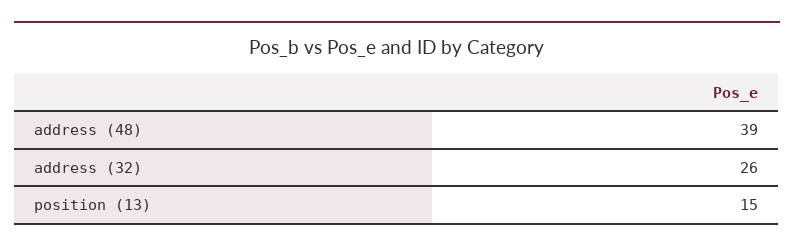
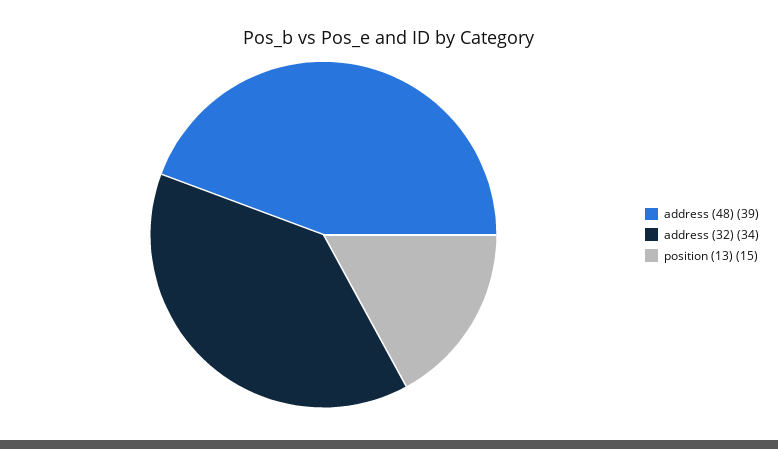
address (32): 26 -> 34

